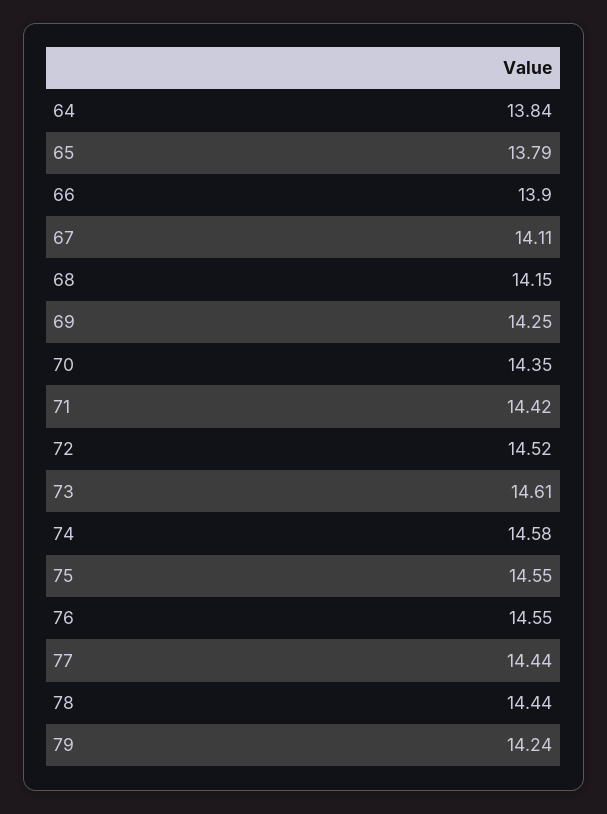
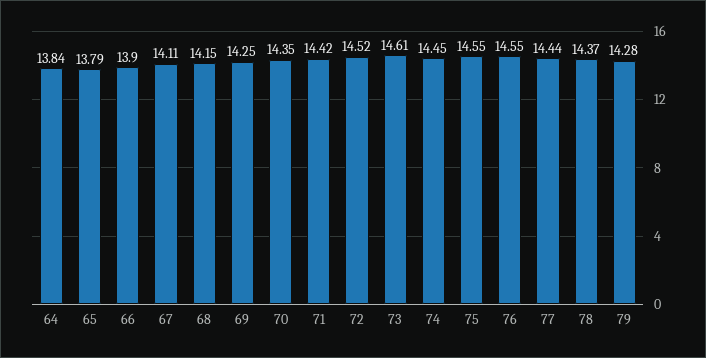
74: 14.58 -> 14.45
78: 14.44 -> 14.37
79: 14.24 -> 14.28

